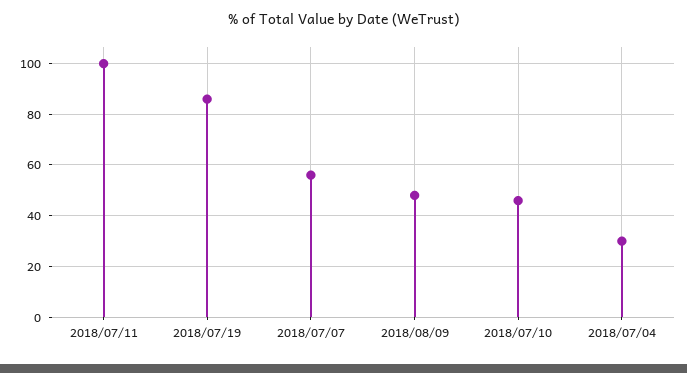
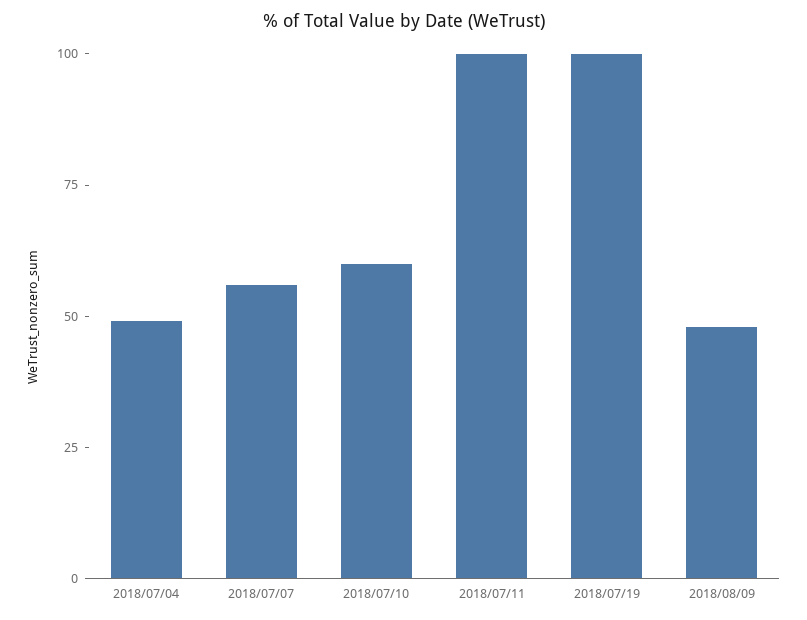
2018/07/19: 85 -> 100
2018/07/10: 45 -> 60
2018/07/04: 30 -> 50

